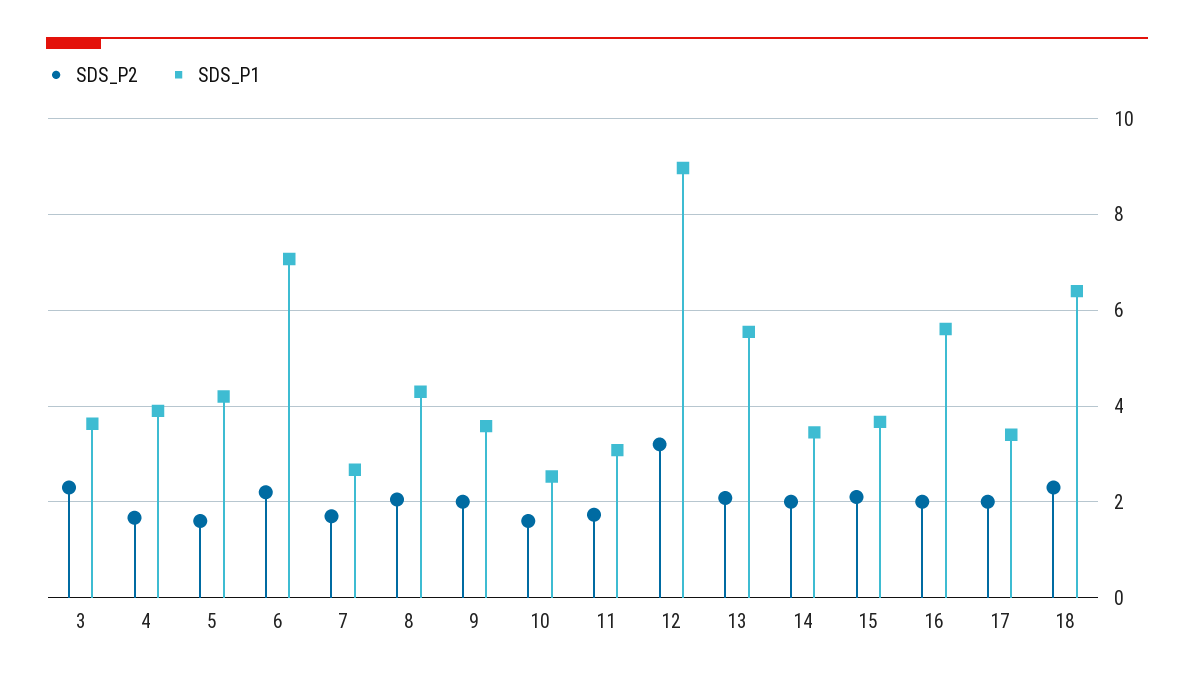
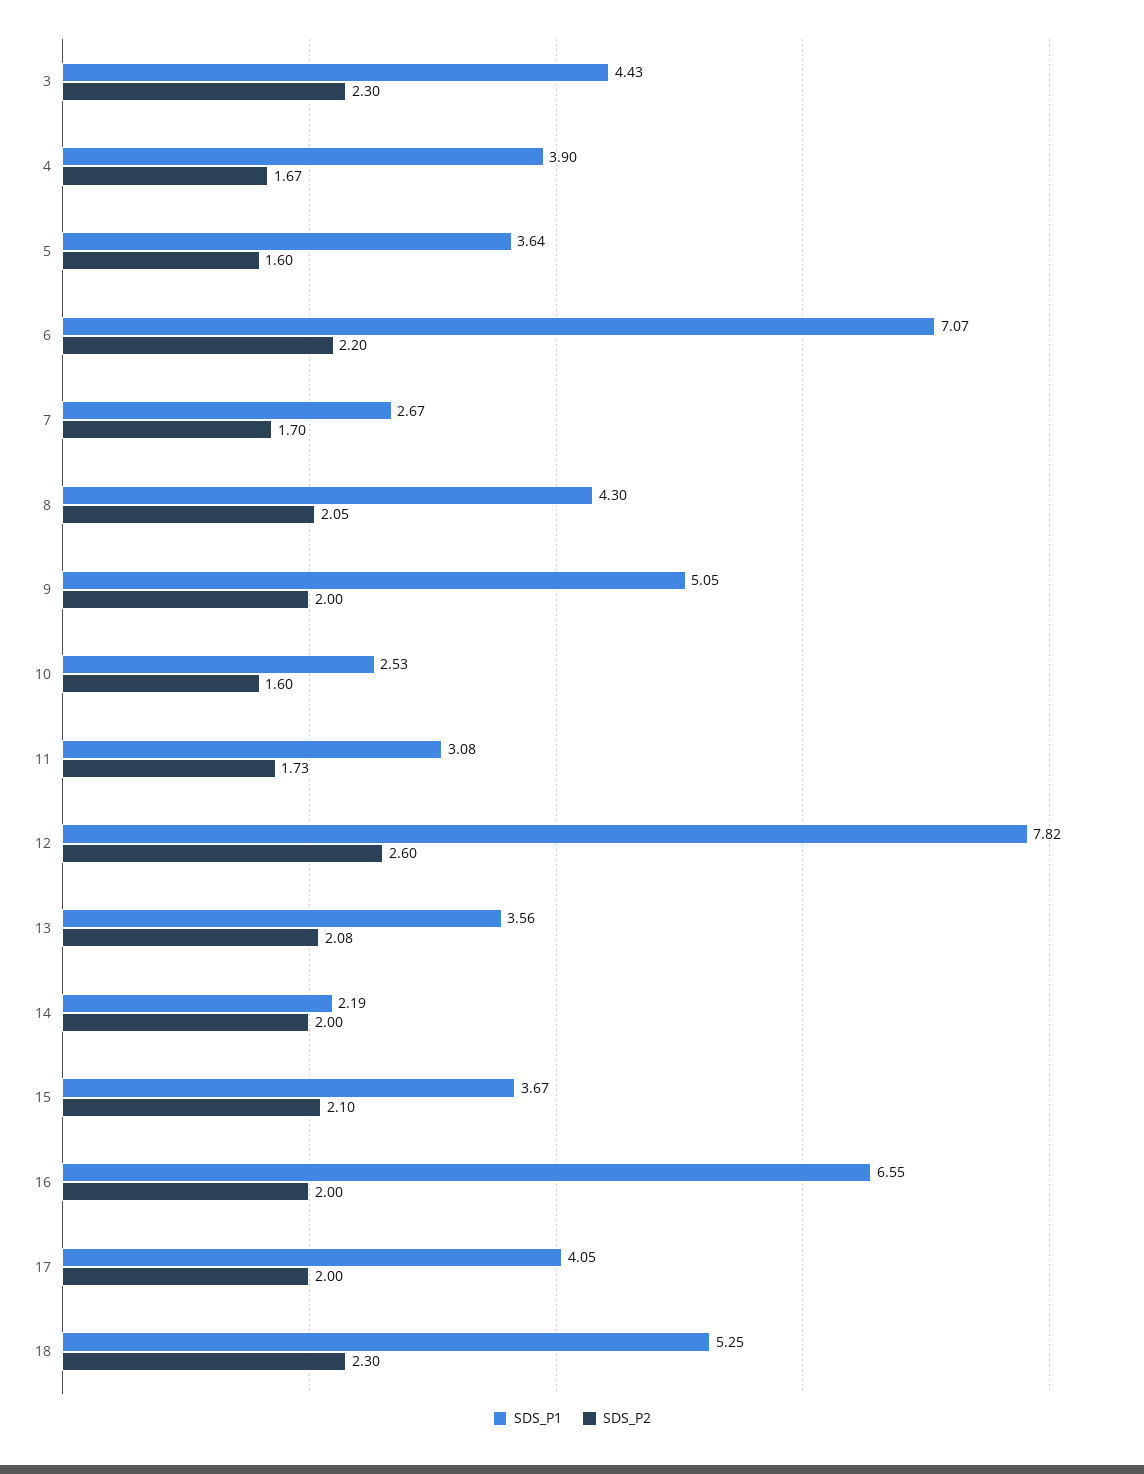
SDS_P1, 3: 3.6 -> 4.43
SDS_P1, 5: 4.2 -> 3.64
SDS_P1, 9: 3.6 -> 5.05
SDS_P2, 12: 3.2 -> 2.6
SDS_P1, 12: 9 -> 7.82
SDS_P1, 13: 5.6 -> 3.56
SDS_P1, 14: 3.4 -> 2.19
SDS_P1, 16: 5.6 -> 6.55
SDS_P1, 17: 3.4 -> 4.05
SDS_P1, 18: 6.4 -> 5.25

